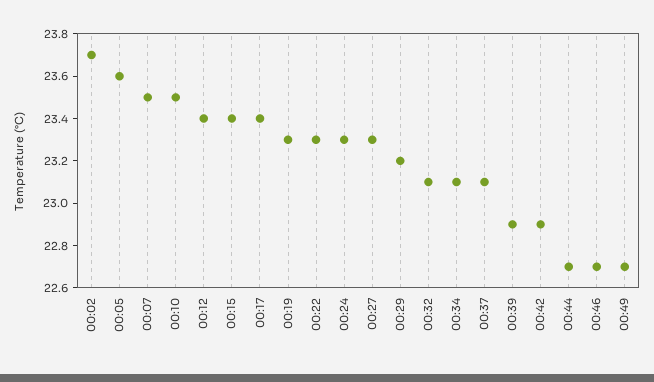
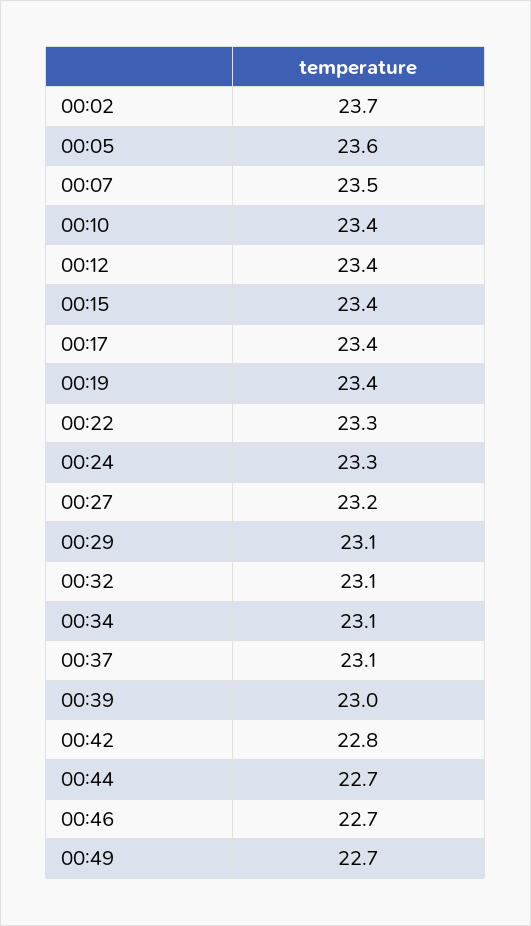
00:10: 23.5 -> 23.4
00:19: 23.3 -> 23.4
00:27: 23.3 -> 23.2
00:29: 23.2 -> 23.1
00:39: 22.9 -> 23
00:42: 22.9 -> 22.8

